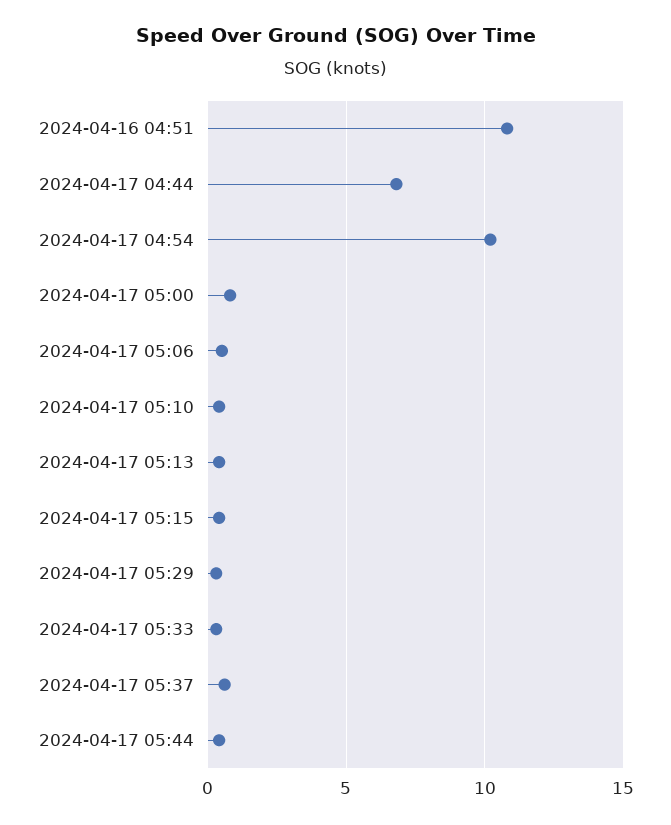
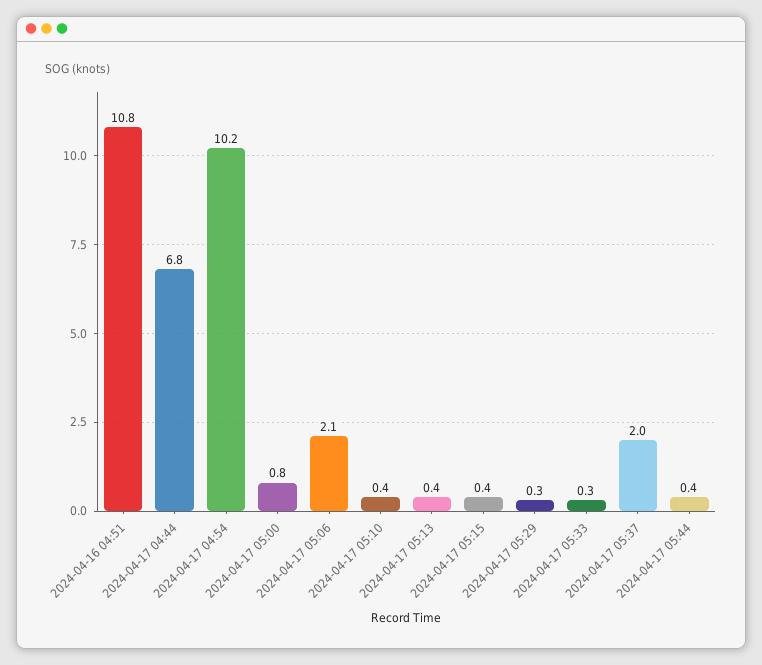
2024-04-17 05:06: 0.5 -> 2.1
2024-04-17 05:37: 0.5 -> 2

